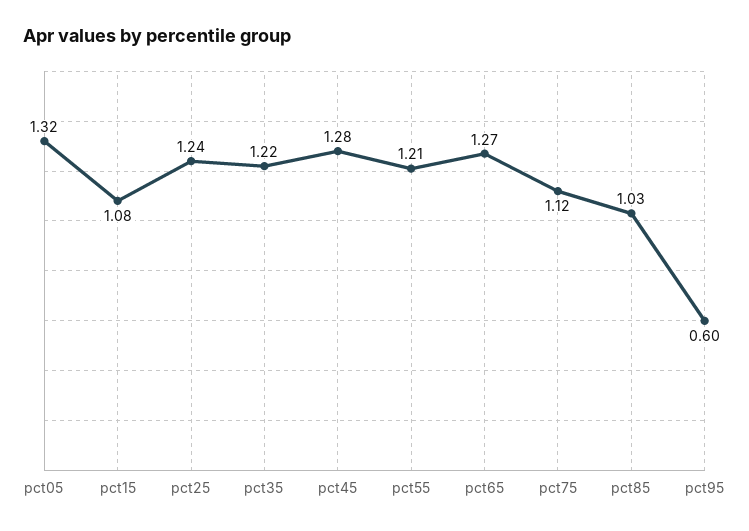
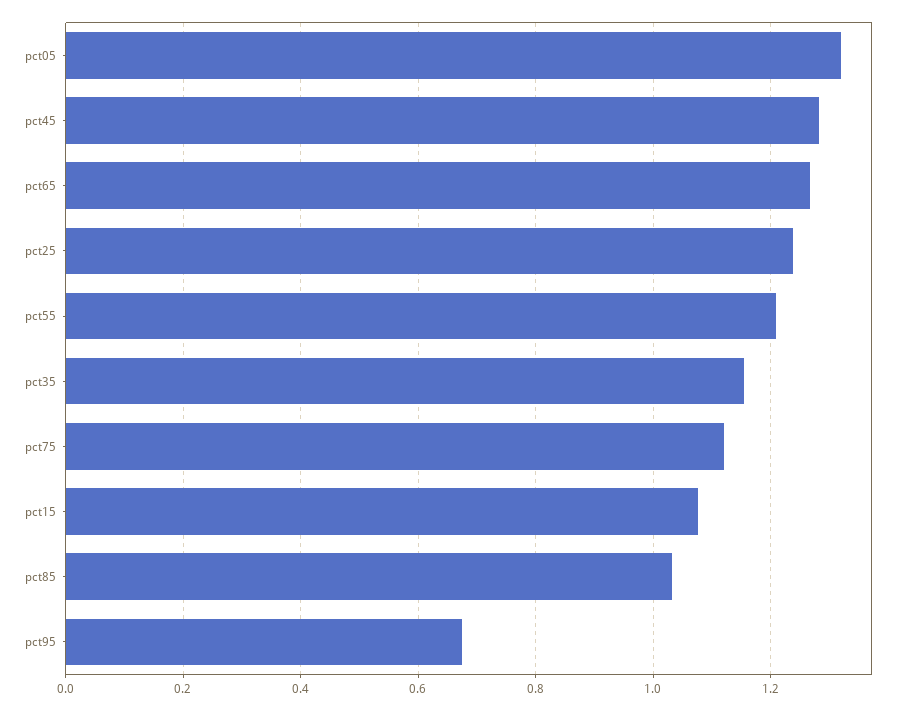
pct35: 1.22 -> 1.16
pct95: 0.6 -> 0.68

